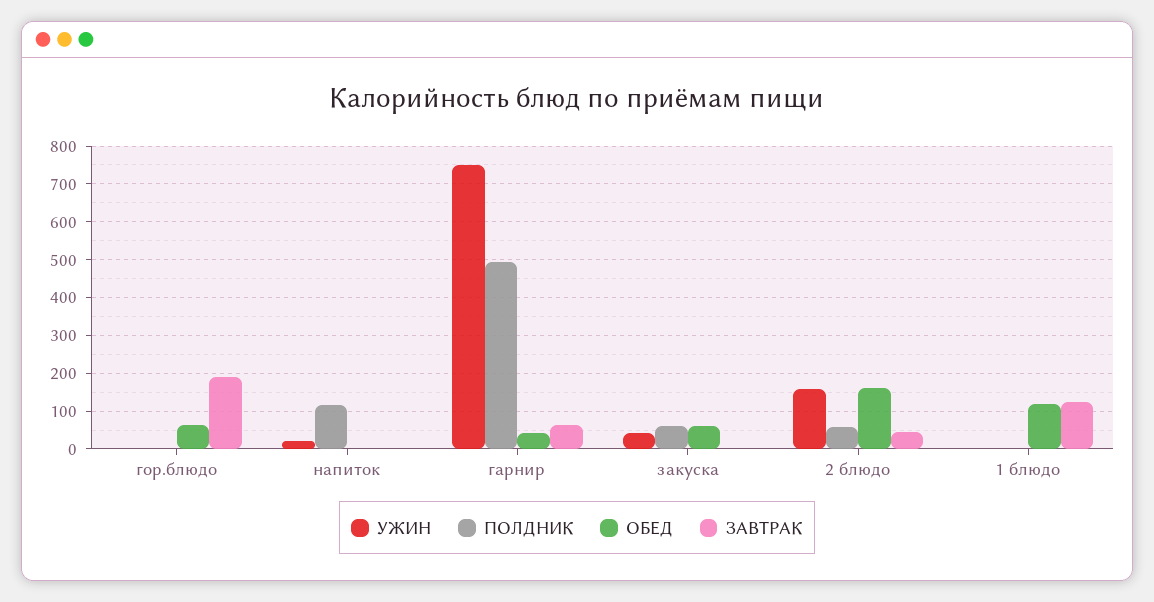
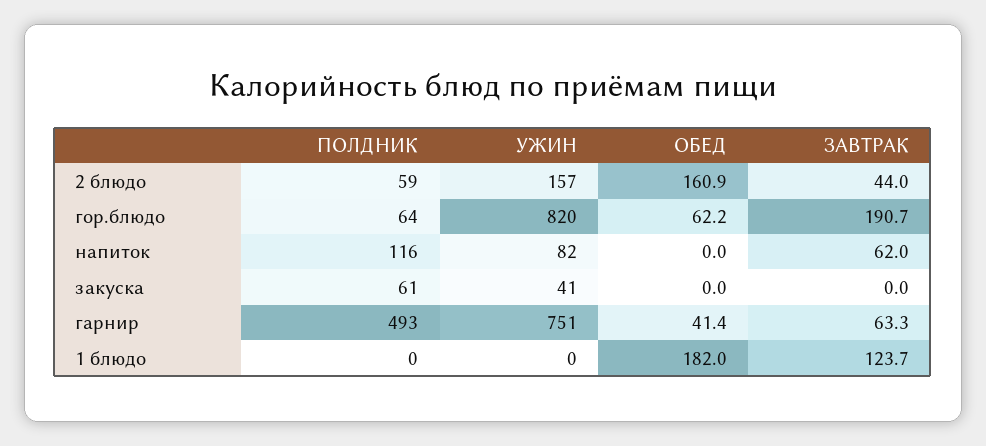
УЖИН, гор.блюдо: 0 -> 820
ПОЛДНИК, гор.блюдо: 0 -> 64
УЖИН, напиток: 20 -> 82
ЗАВТРАК, напиток: 0 -> 62
ОБЕД, закуска: 60 -> 0
ОБЕД, 1 блюдо: 120 -> 182

